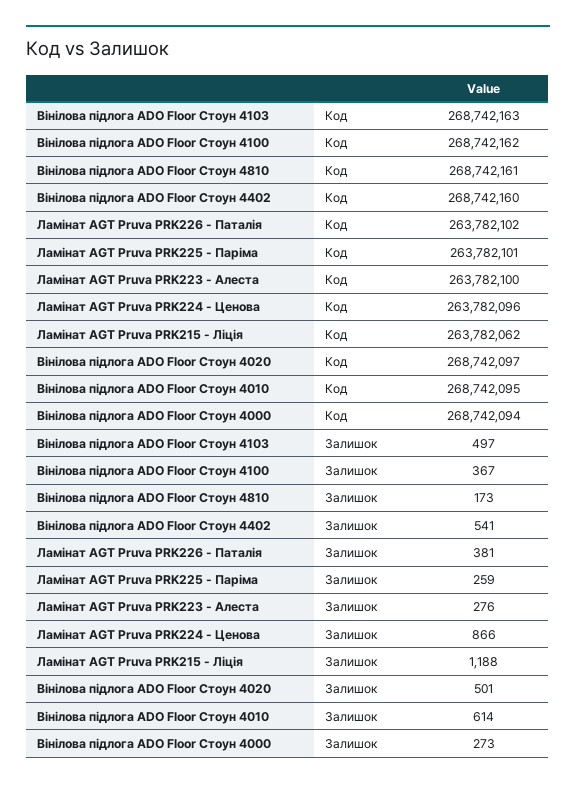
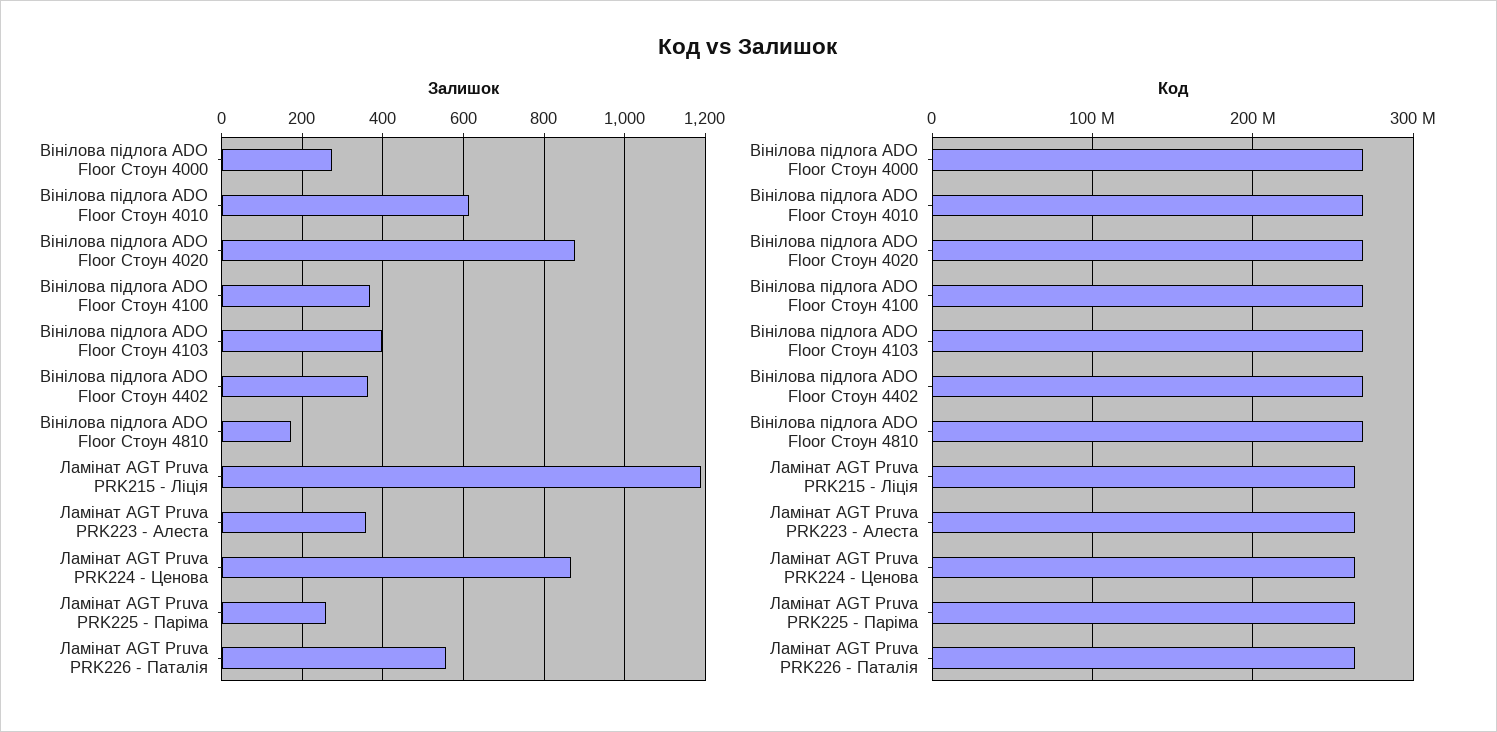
Залишок, Вінілова підлога ADO Floor Стоун 4103: 497 -> 400
Залишок, Вінілова підлога ADO Floor Стоун 4402: 541 -> 360
Залишок, Ламінат AGT Pruva PRK226 - Паталія: 381 -> 560
Залишок, Ламінат AGT Pruva PRK223 - Алеста: 276 -> 360
Залишок, Вінілова підлога ADO Floor Стоун 4020: 501 -> 880

